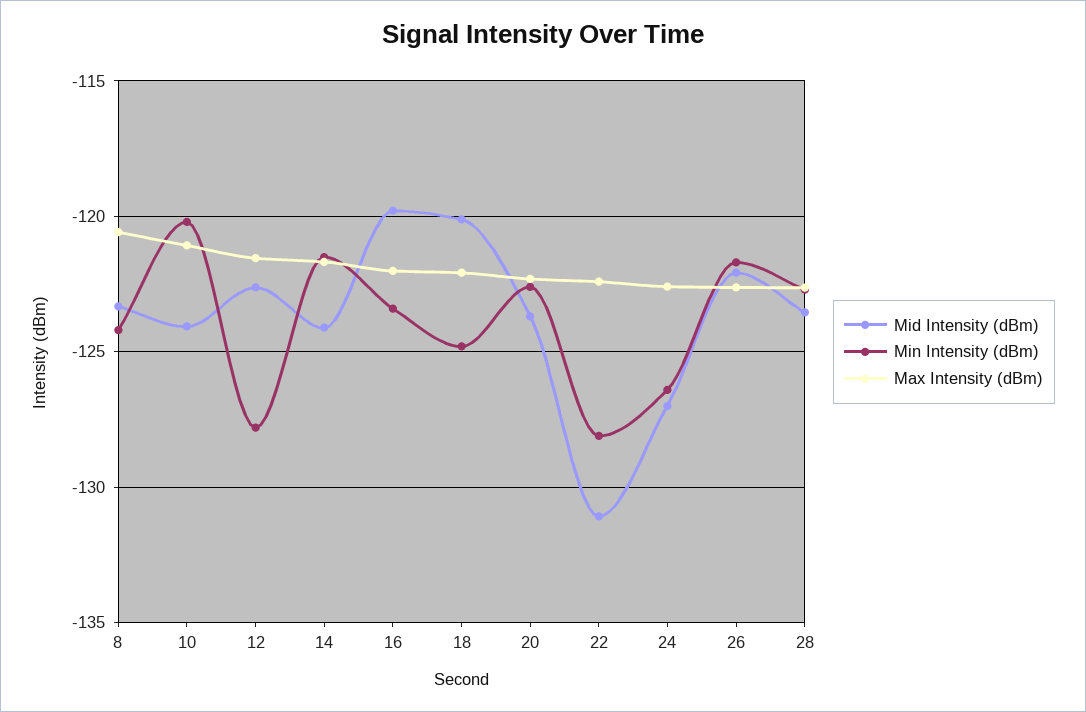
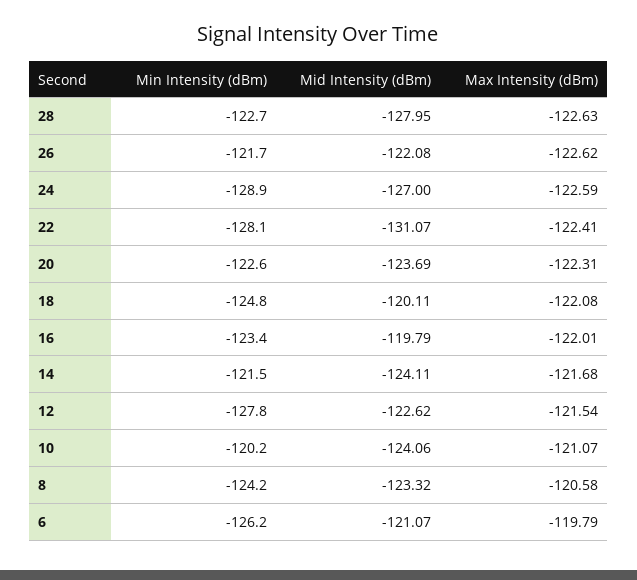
Min Intensity (dBm), 24: -126.5 -> -128.9
Mid Intensity (dBm), 28: -123.5 -> -127.95
Min Intensity (dBm), 6: none -> -126.2
Mid Intensity (dBm), 6: none -> -121.07
Max Intensity (dBm), 6: none -> -119.79

